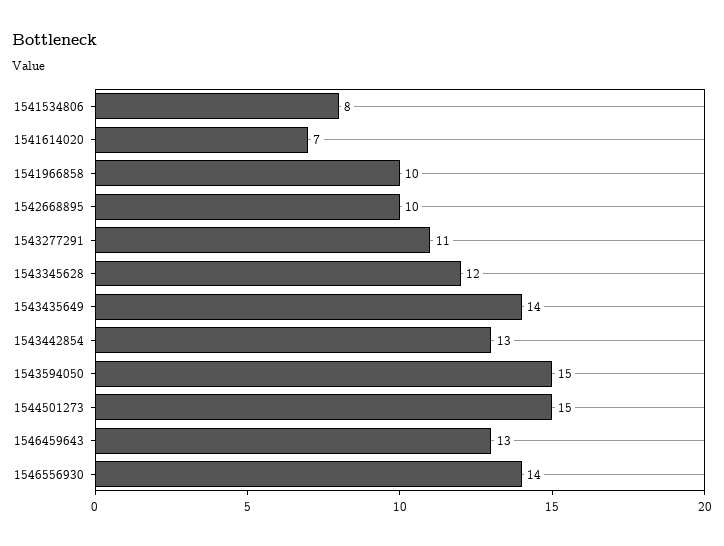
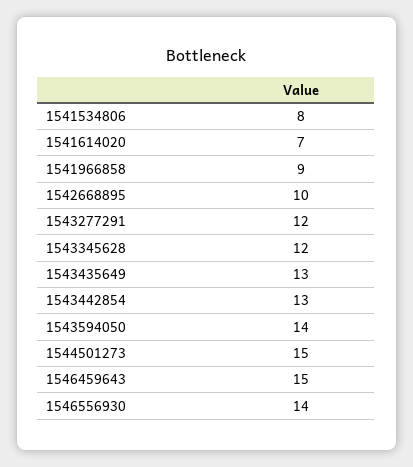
1541966858: 10 -> 9
1543277291: 11 -> 12
1543435649: 14 -> 13
1543594050: 15 -> 14
1546459643: 13 -> 15

